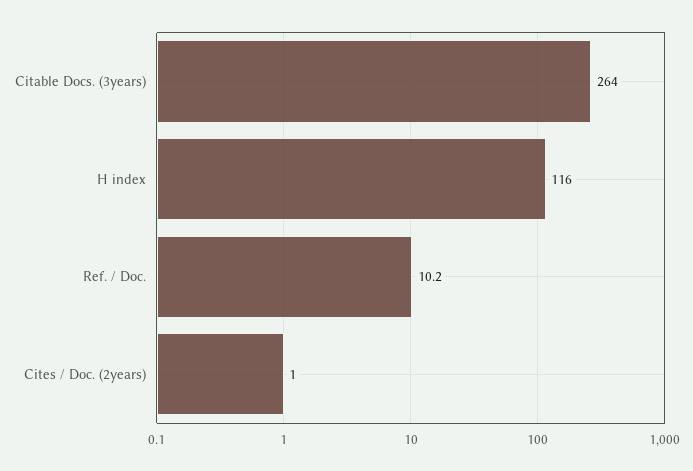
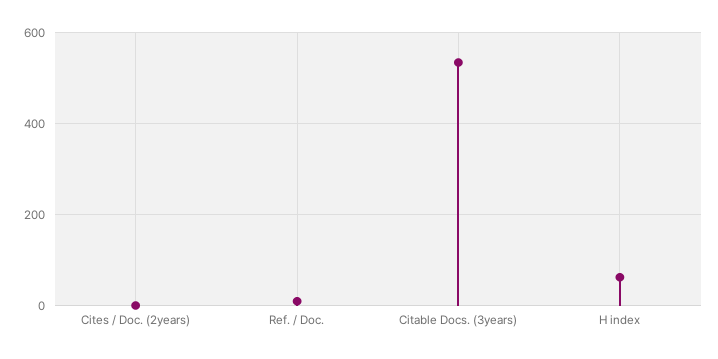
Citable Docs. (3years): 264 -> 540
H index: 116 -> 60

